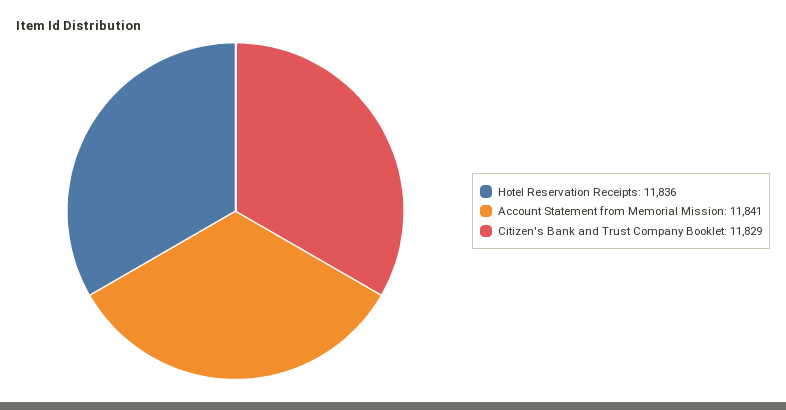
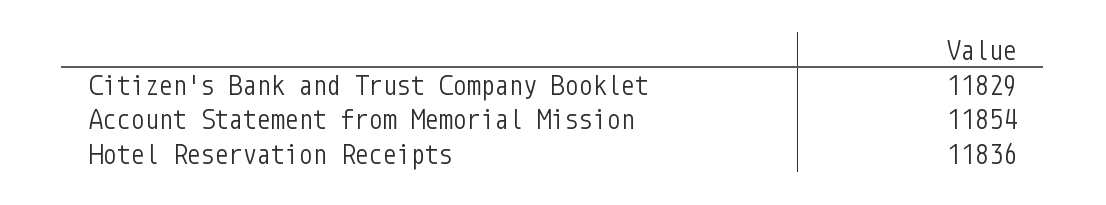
Account Statement from Memorial Mission: 11841 -> 11854

